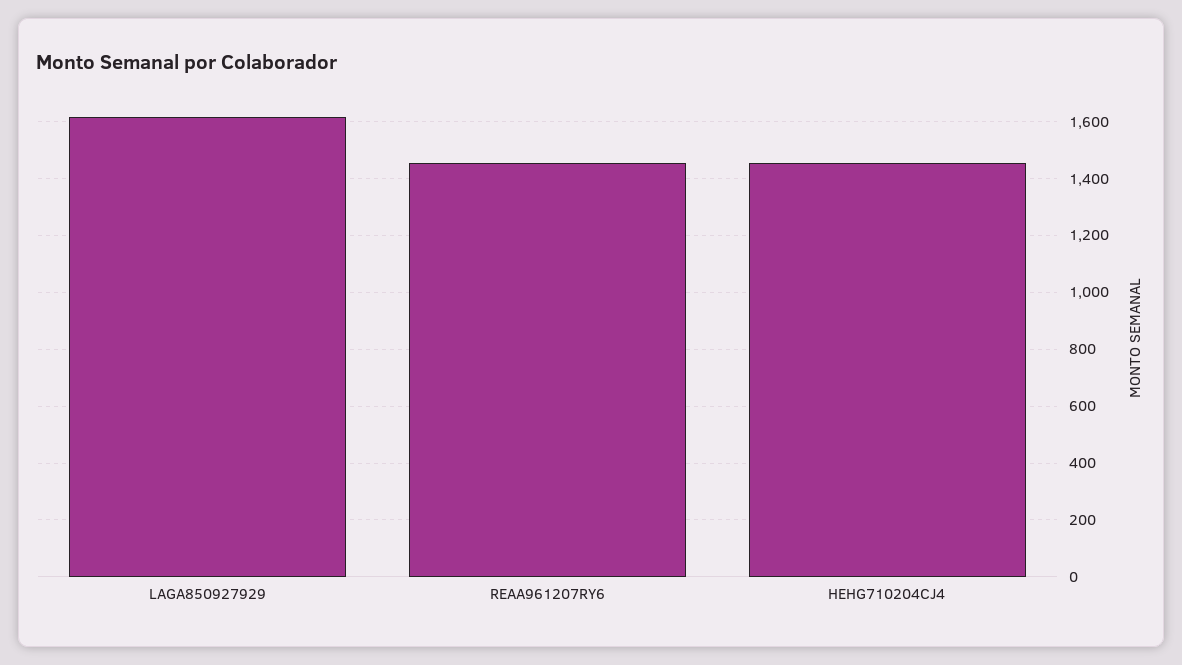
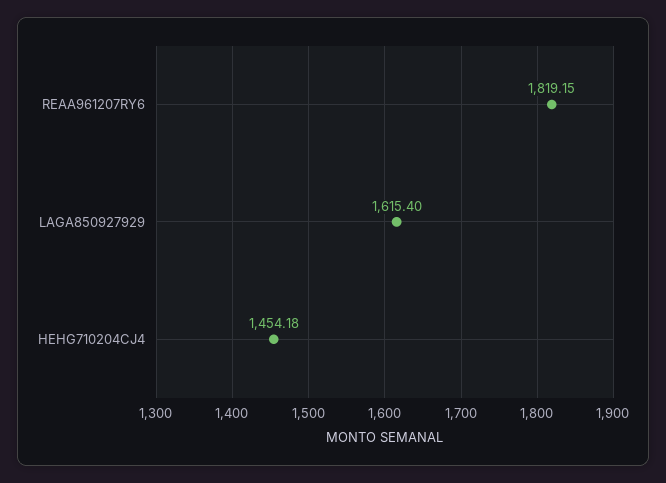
REAA961207RY6: 1450 -> 1819.15

